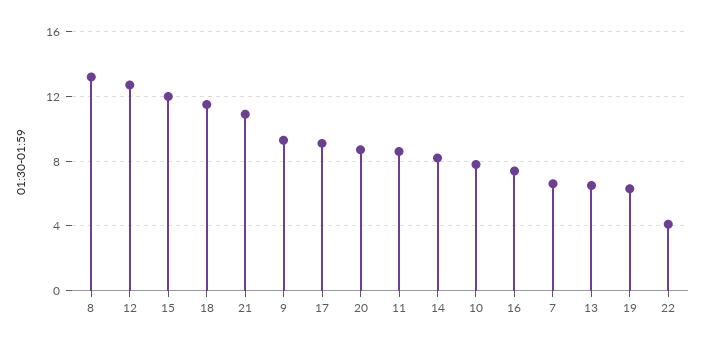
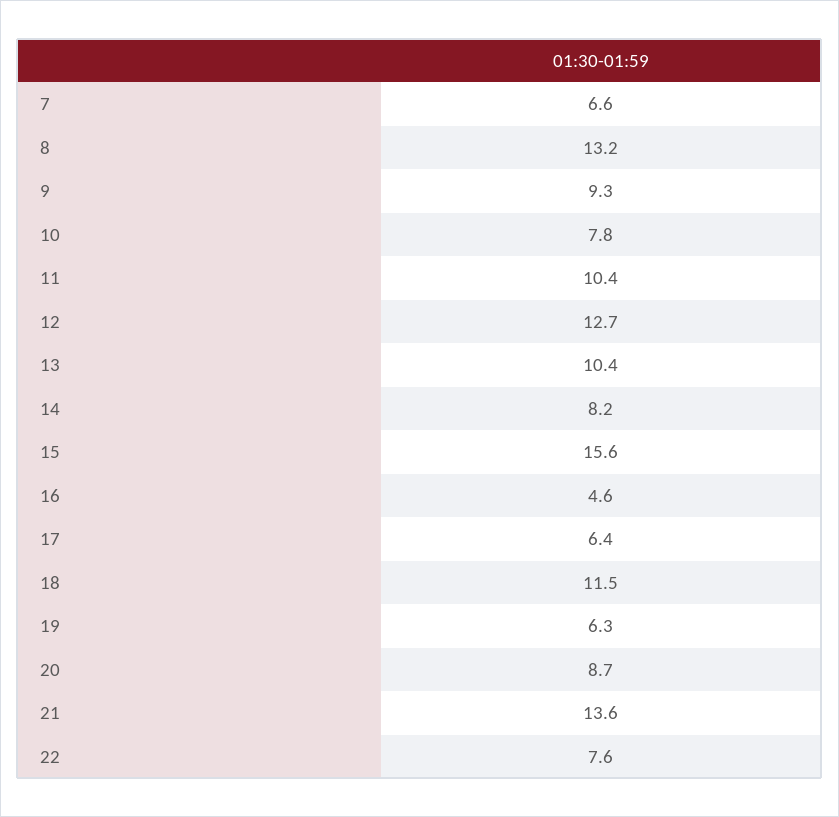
15: 12 -> 15.6
21: 11 -> 13.6
17: 9 -> 6.4
11: 8.5 -> 10.4
16: 7.5 -> 4.6
13: 6.5 -> 10.4
22: 4 -> 7.6

